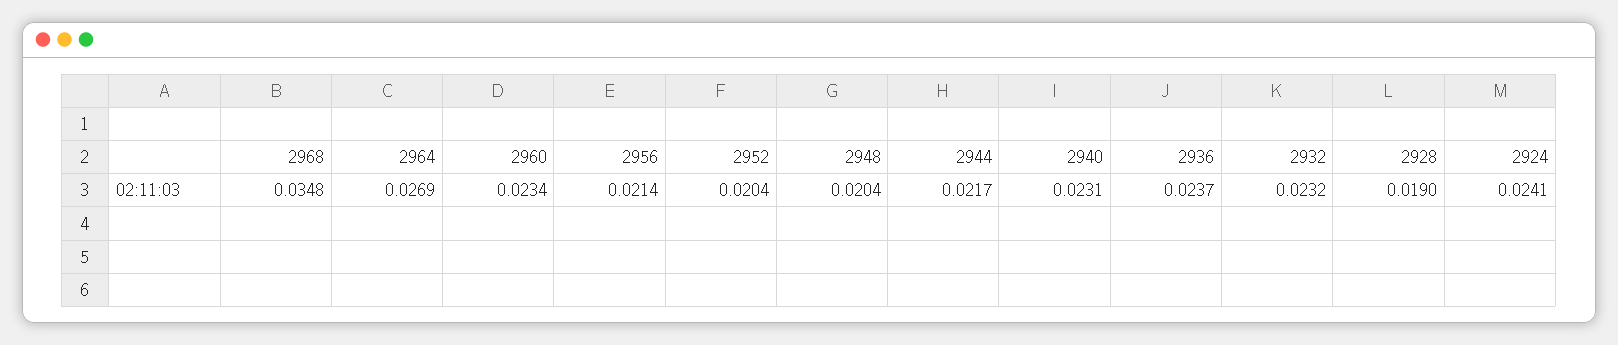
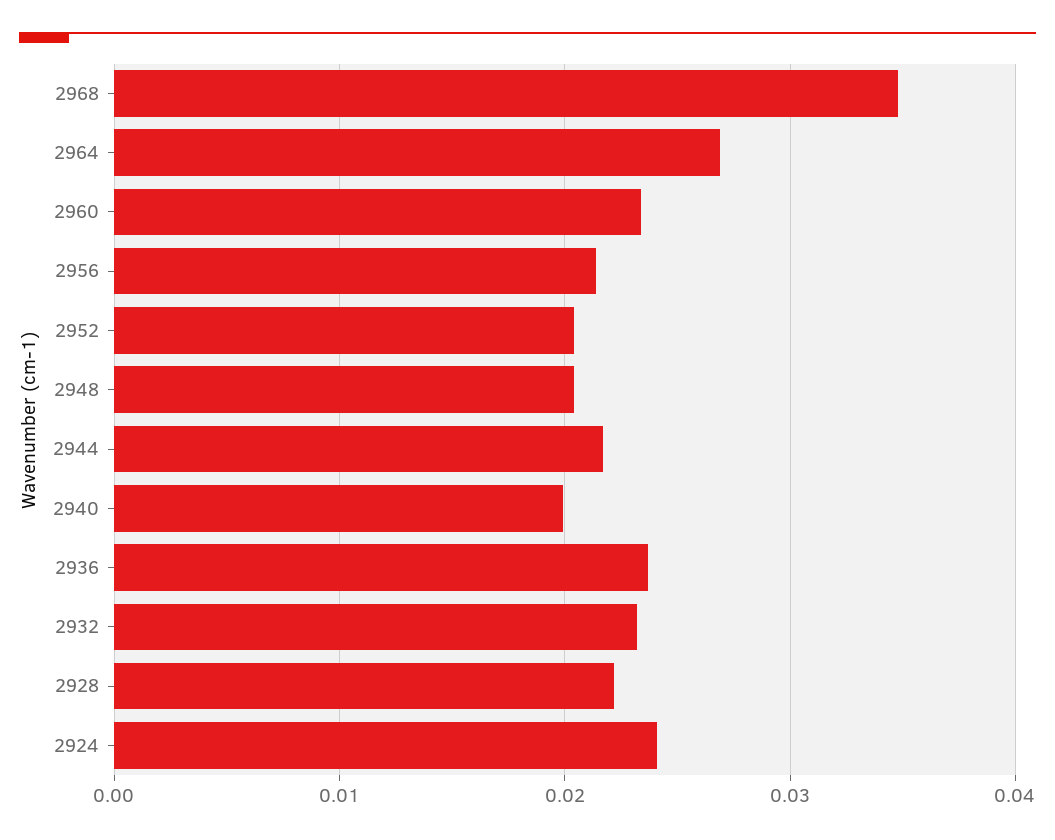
2940: 0.0231 -> 0.02
2928: 0.019 -> 0.022

